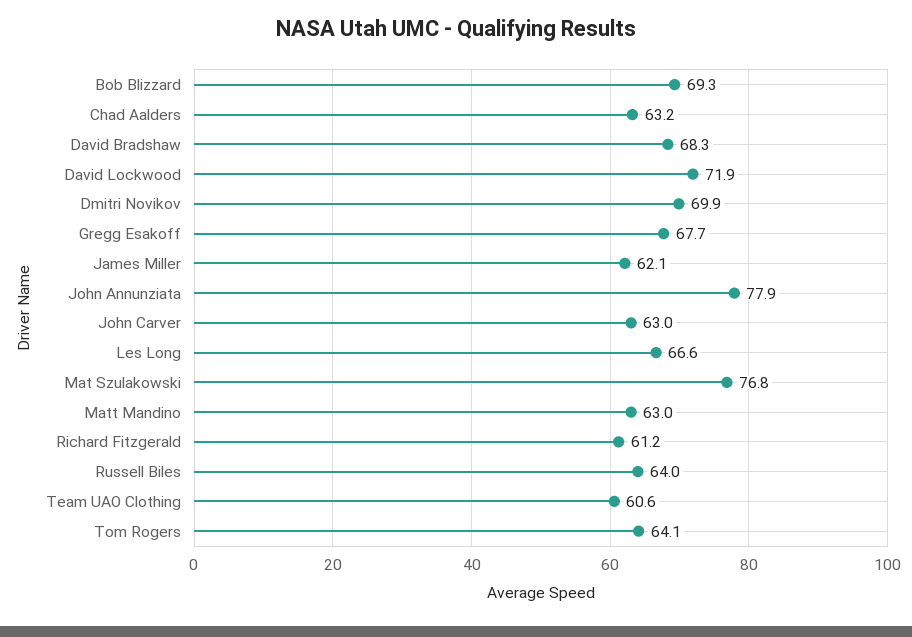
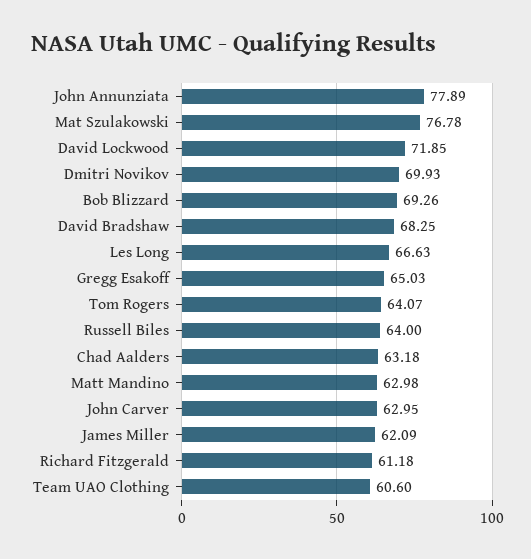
Gregg Esakoff: 67.7 -> 65.03

